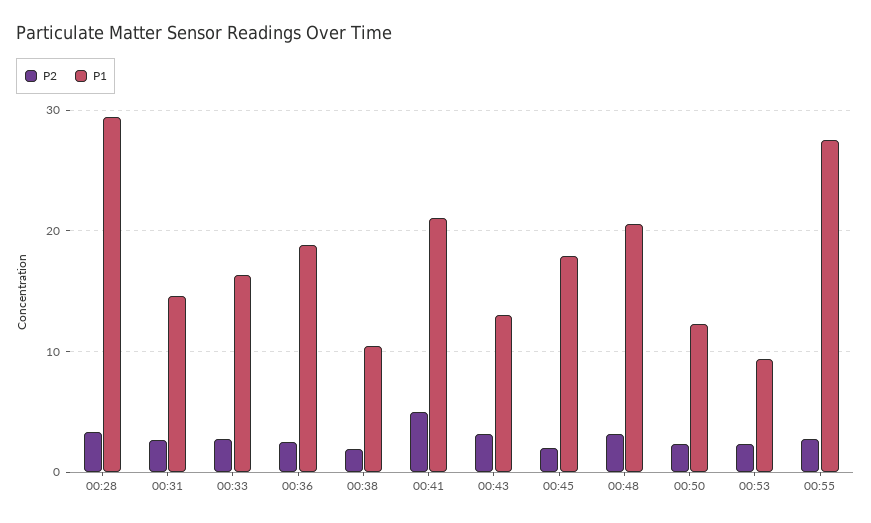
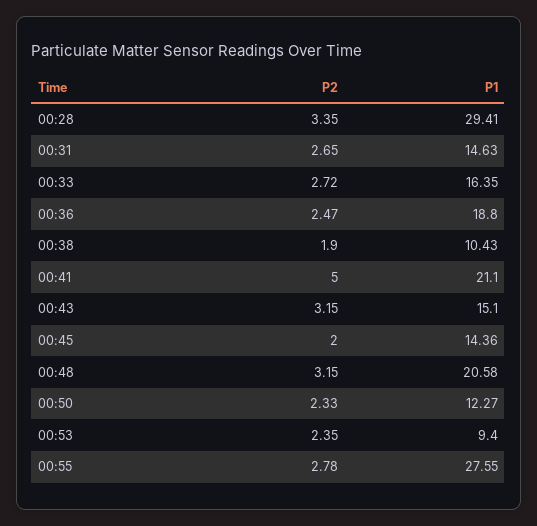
P1, 00:43: 13 -> 15.1
P1, 00:45: 18 -> 14.36

